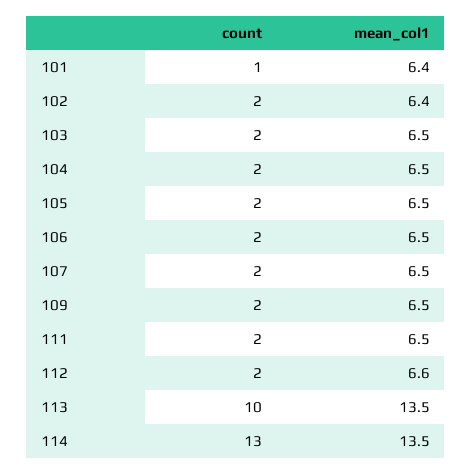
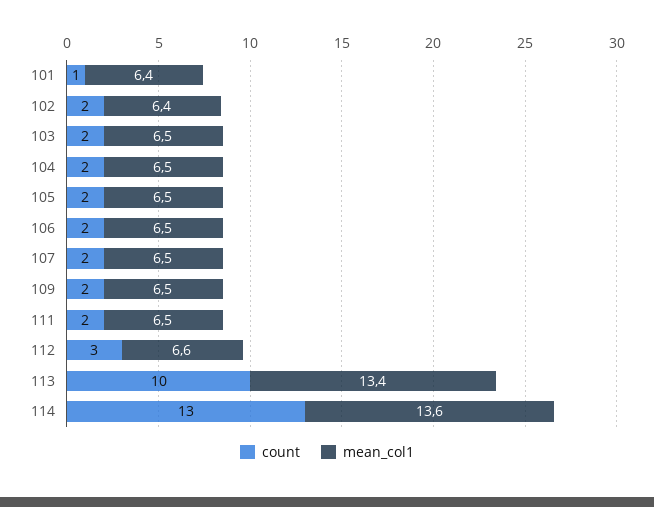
count, 112: 2 -> 3
mean_col1, 113: 13.5 -> 13.4
mean_col1, 114: 13.5 -> 13.6

